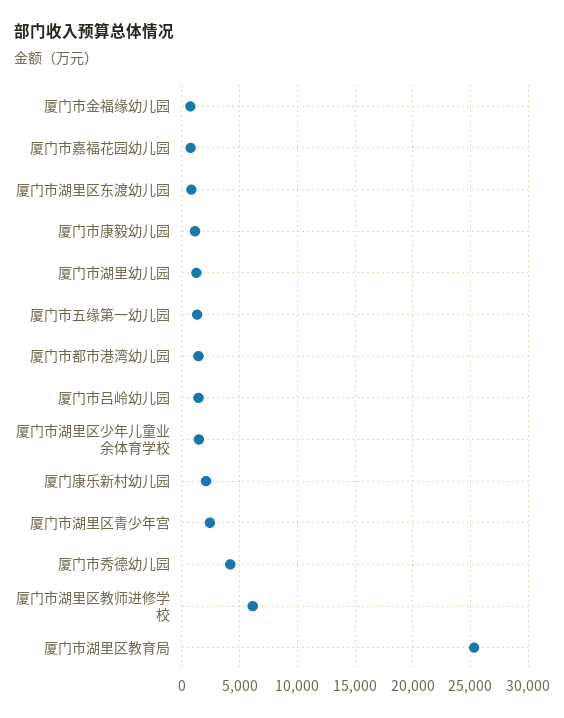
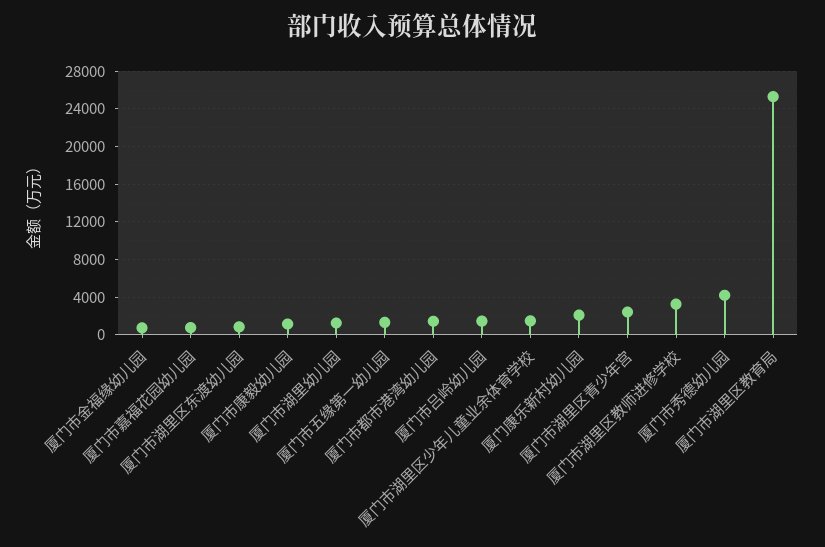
厦门市湖里区教师进修学校: 6000 -> 3000

